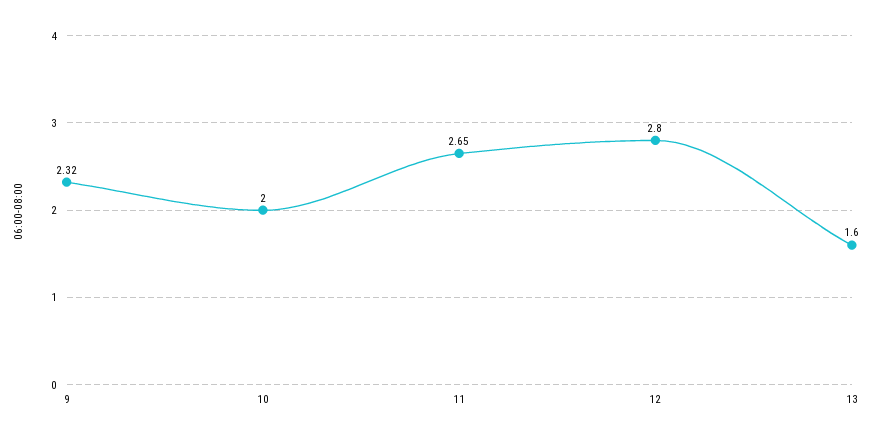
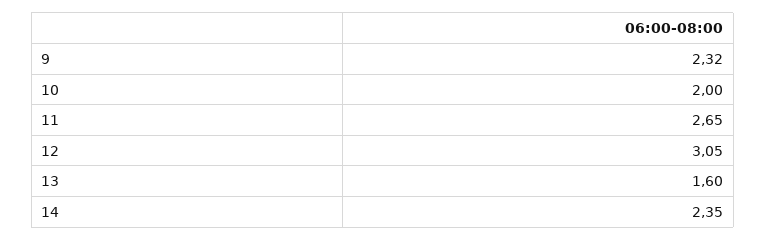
12: 2.8 -> 3.05
14: none -> 2.35

